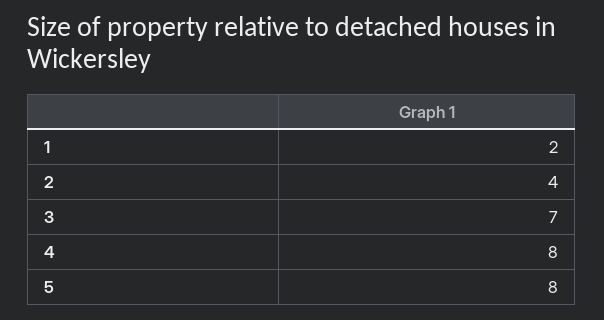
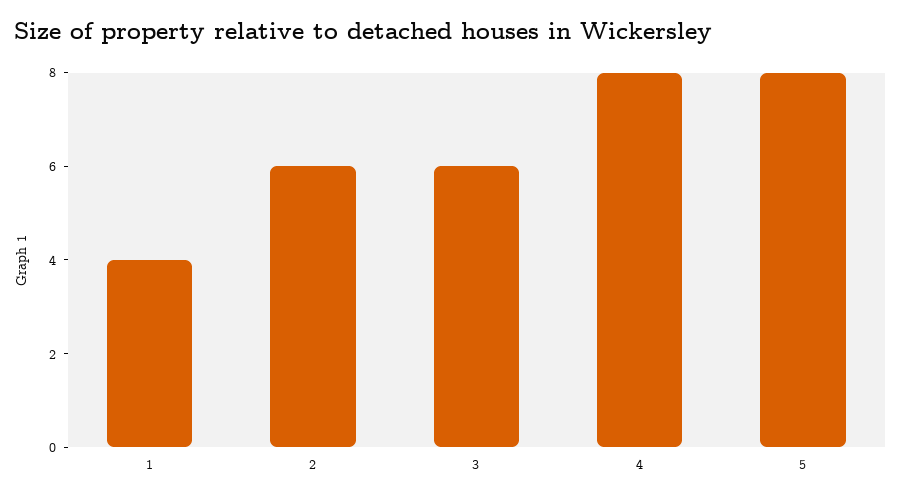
1: 2 -> 4
2: 4 -> 6
3: 7 -> 6

